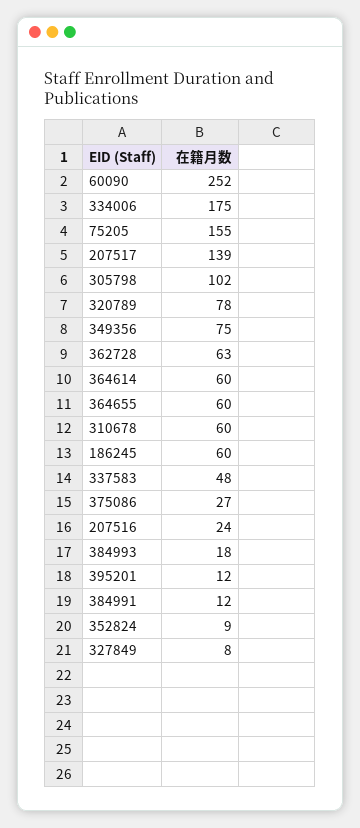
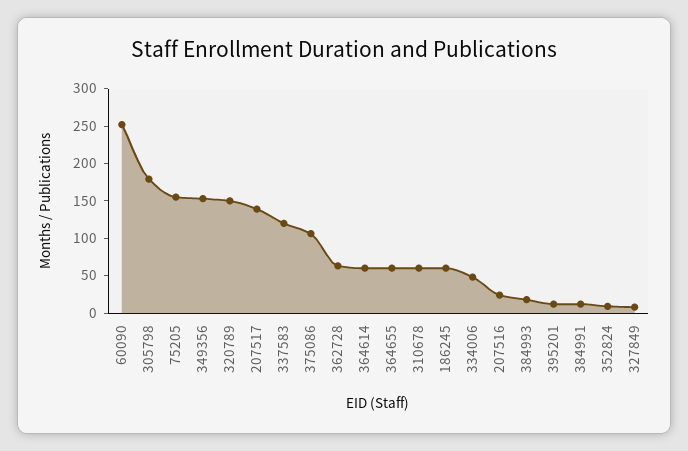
334006: 175 -> 50
305798: 102 -> 175
320789: 78 -> 150
349356: 75 -> 150
337583: 48 -> 125
375086: 27 -> 100

